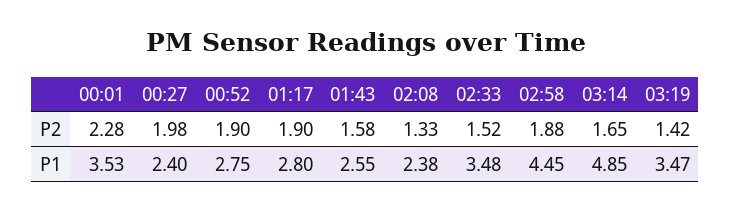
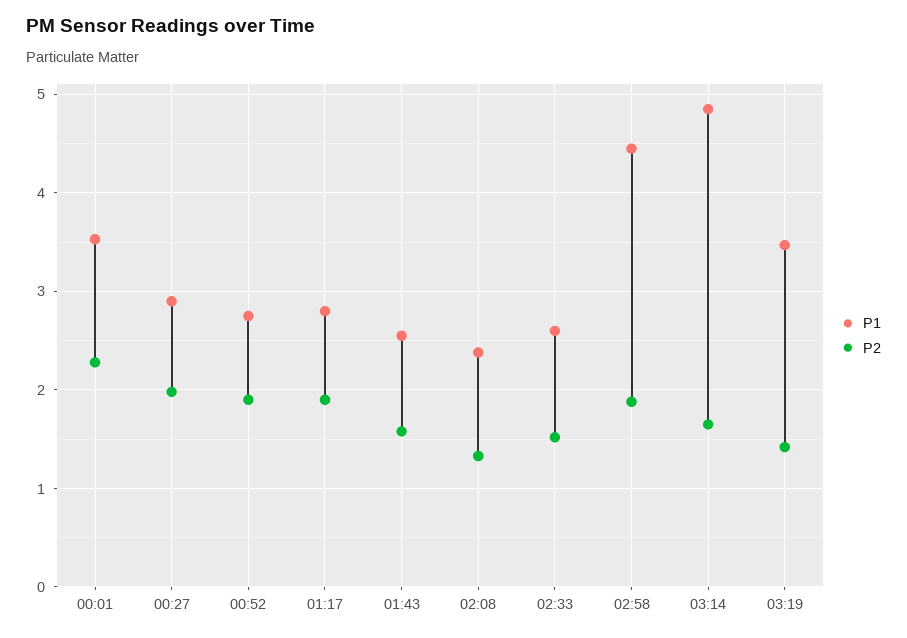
P1, 00:27: 2.4 -> 2.9
P1, 02:33: 3.48 -> 2.6

